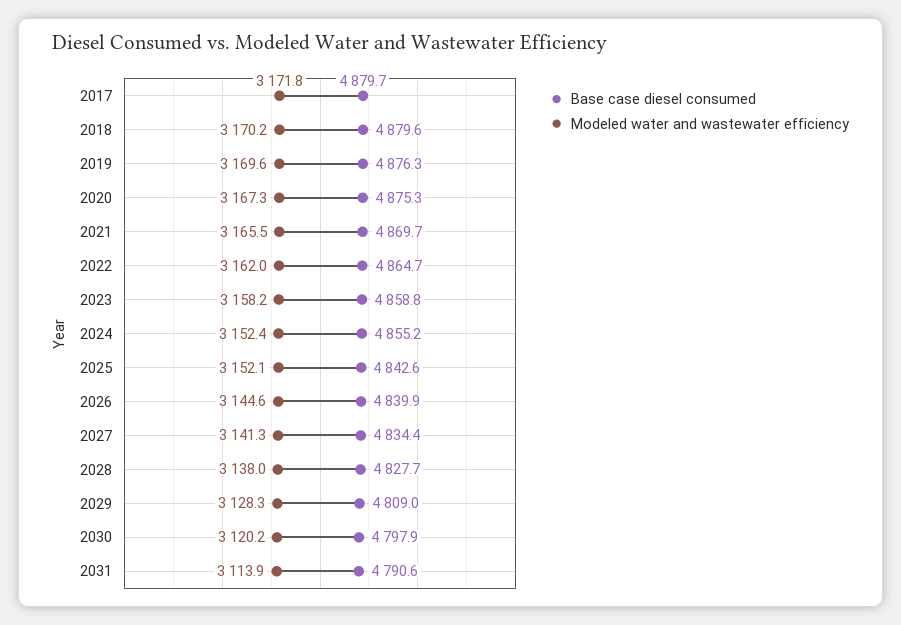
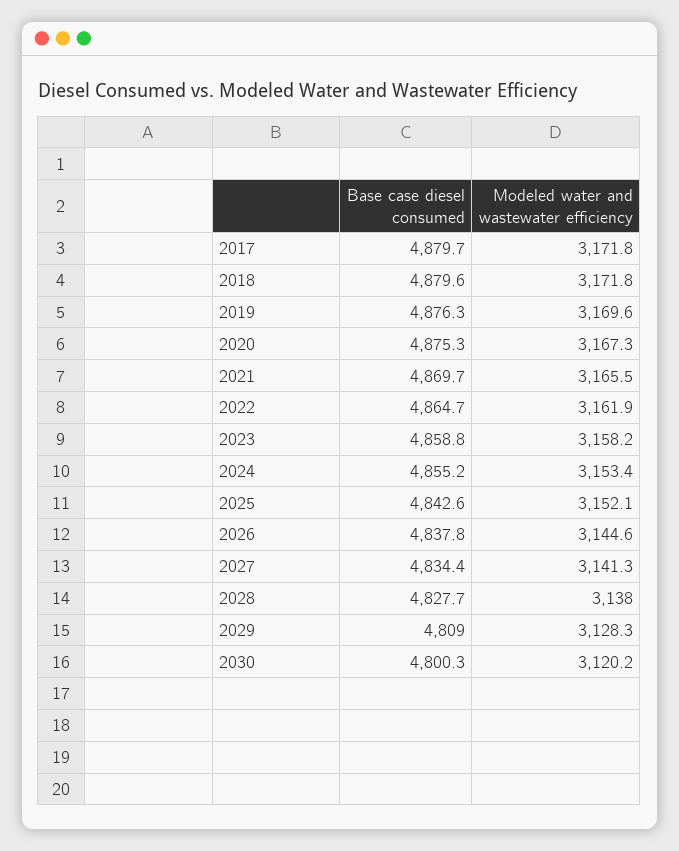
Modeled water and wastewater efficiency, 2018: 3170.2 -> 3171.8
Modeled water and wastewater efficiency, 2022: 3162 -> 3161.9
Modeled water and wastewater efficiency, 2024: 3152.4 -> 3153.4
Base case diesel consumed, 2026: 4839.9 -> 4837.8
Base case diesel consumed, 2030: 4797.9 -> 4800.3
Base case diesel consumed, 2031: 4790.6 -> none
Modeled water and wastewater efficiency, 2031: 3113.9 -> none

